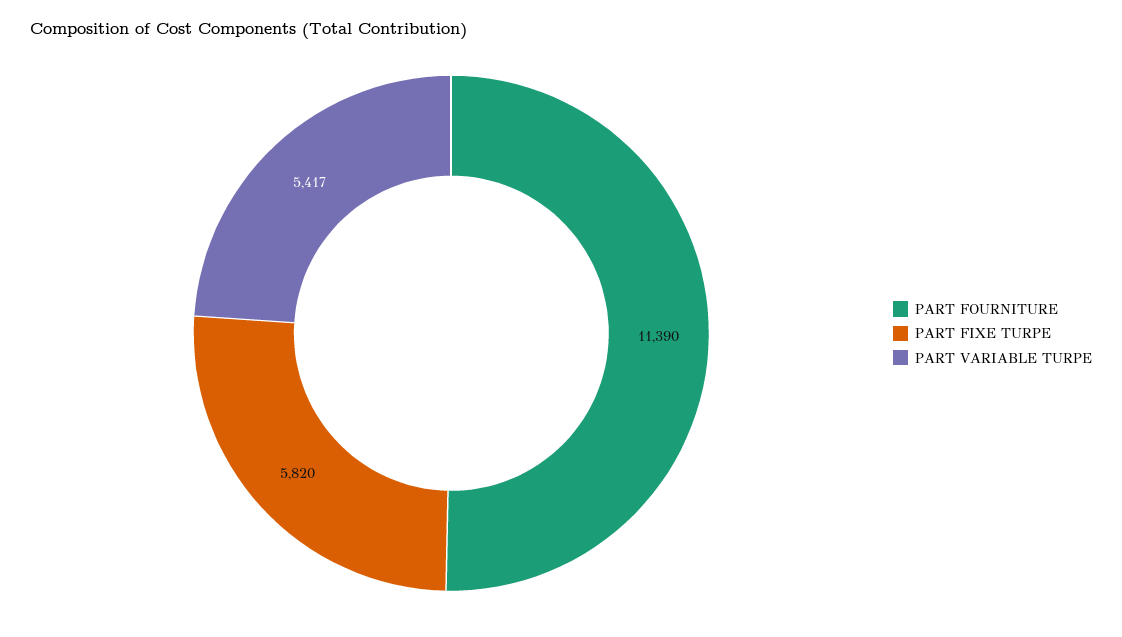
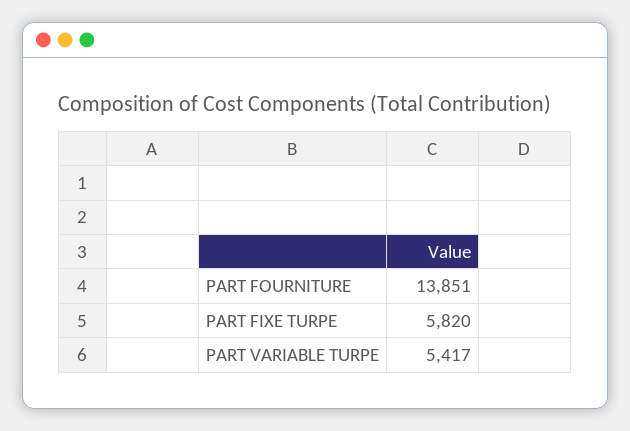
PART FOURNITURE: 11390 -> 13851

